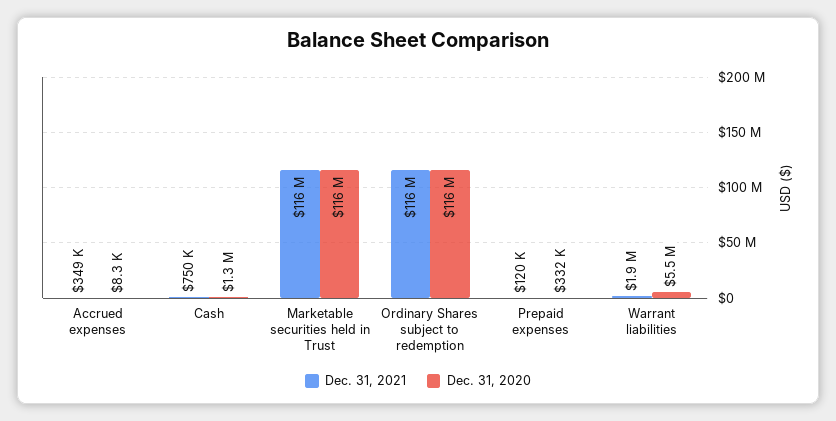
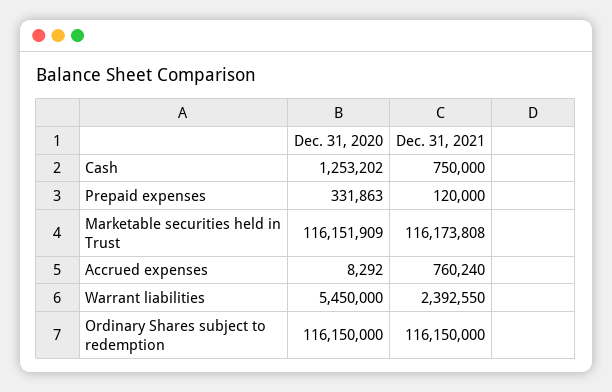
Dec. 31, 2021, Accrued expenses: 349000 -> 760240
Dec. 31, 2021, Warrant liabilities: 1900000 -> 2392550

